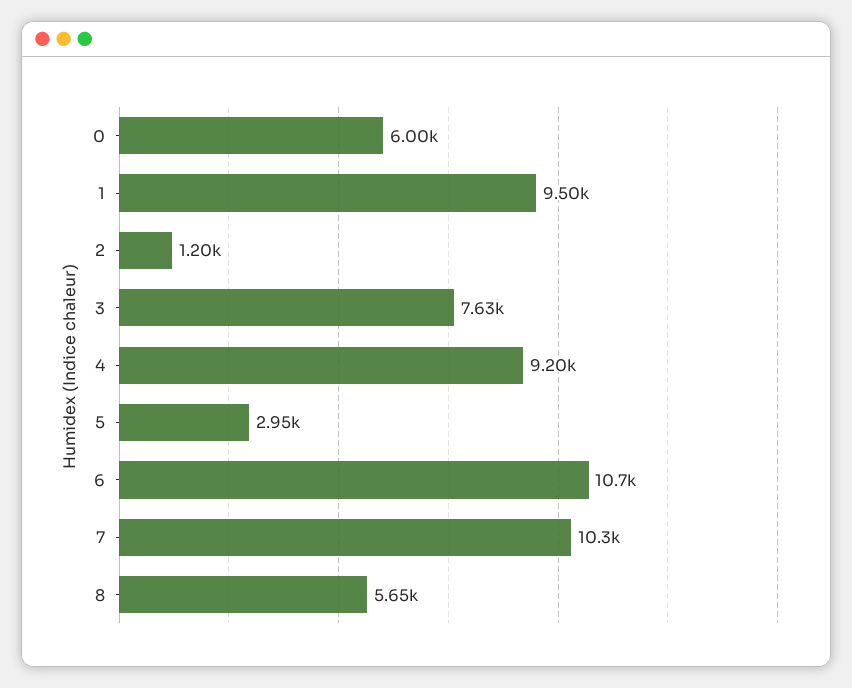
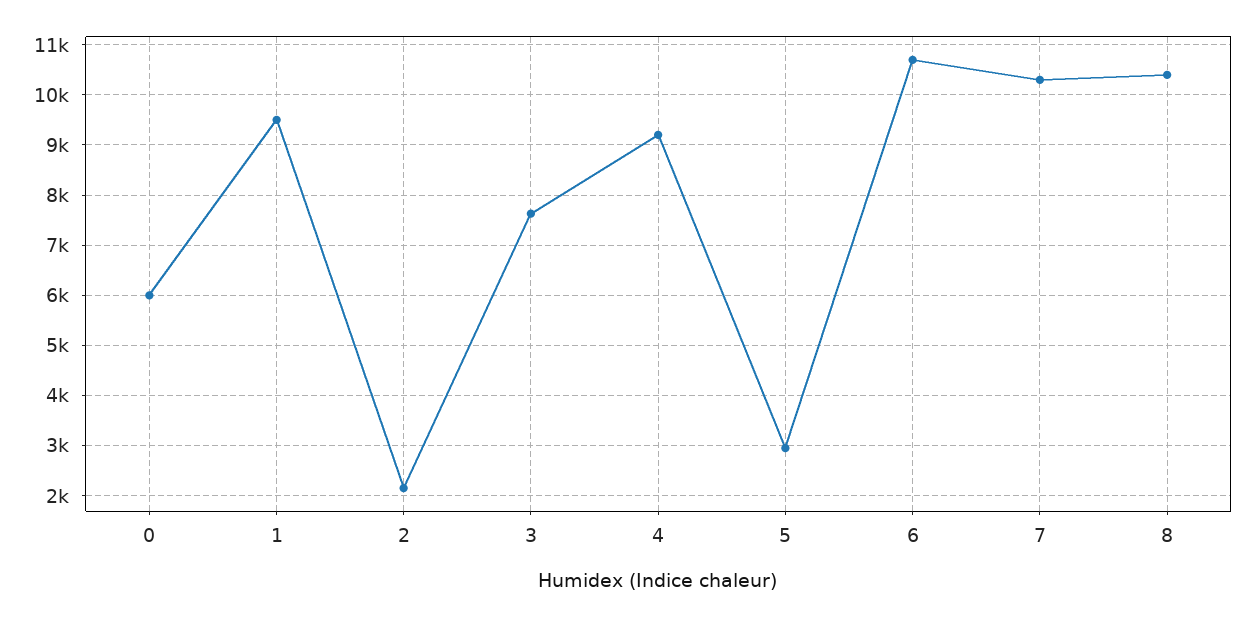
2: 1200 -> 2200
8: 5650 -> 10400

